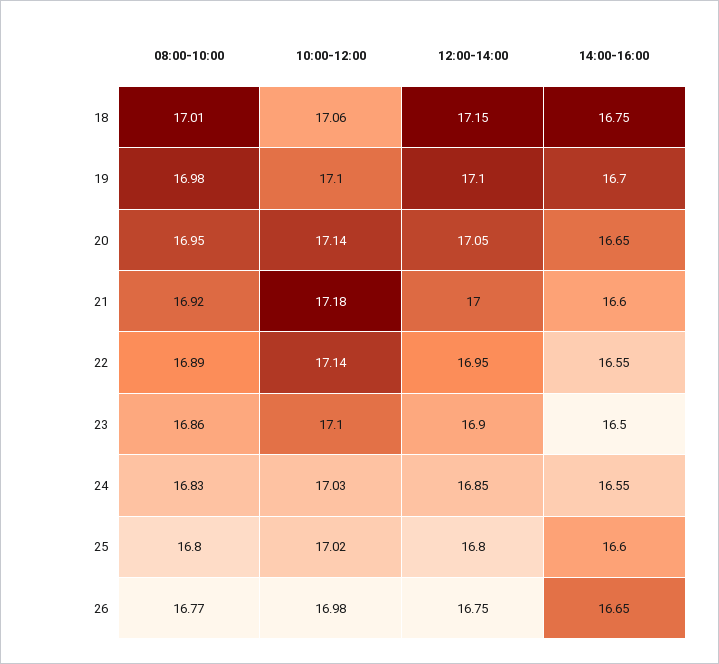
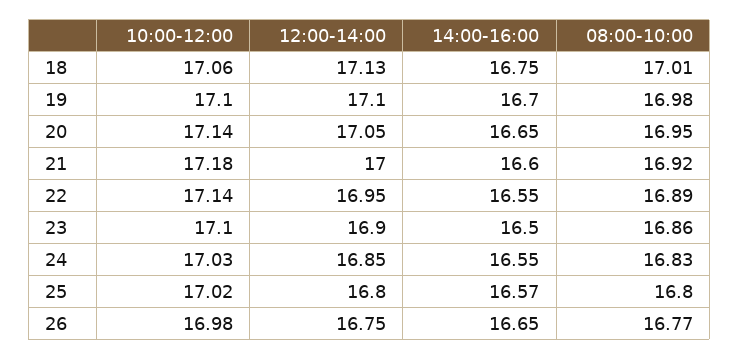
12:00-14:00, 18: 17.15 -> 17.13
14:00-16:00, 25: 16.6 -> 16.57

